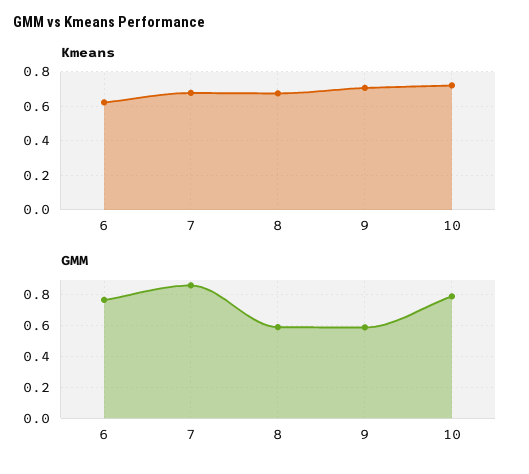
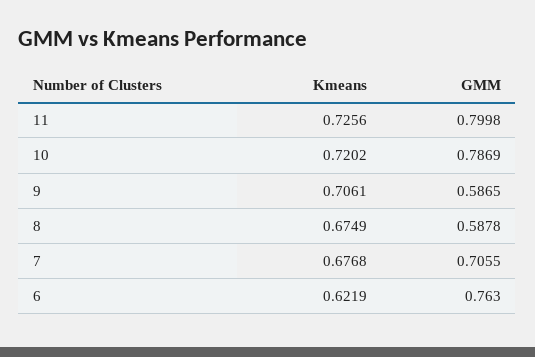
GMM, 7: 0.85 -> 0.7055
Kmeans, 11: none -> 0.7256
GMM, 11: none -> 0.7998

